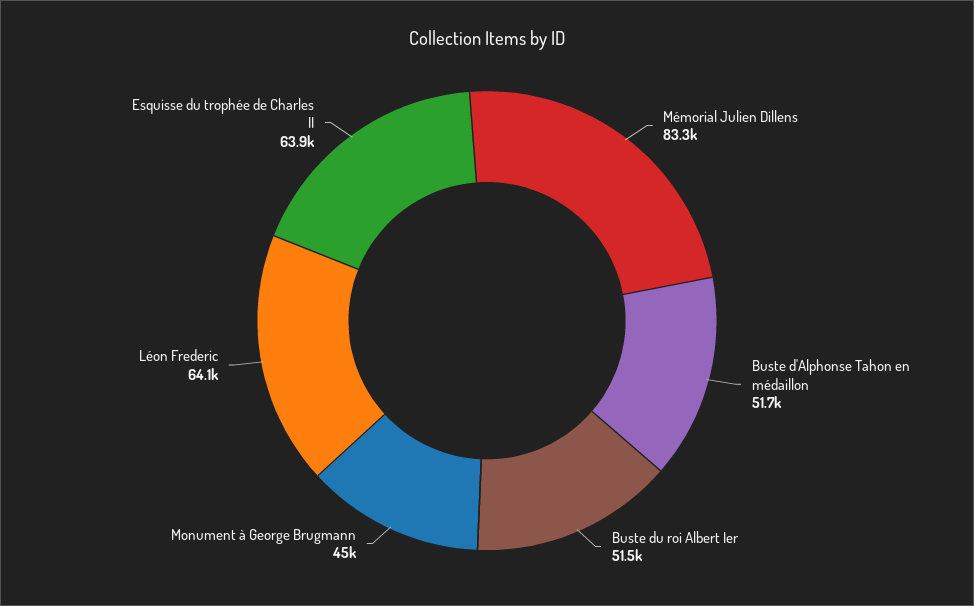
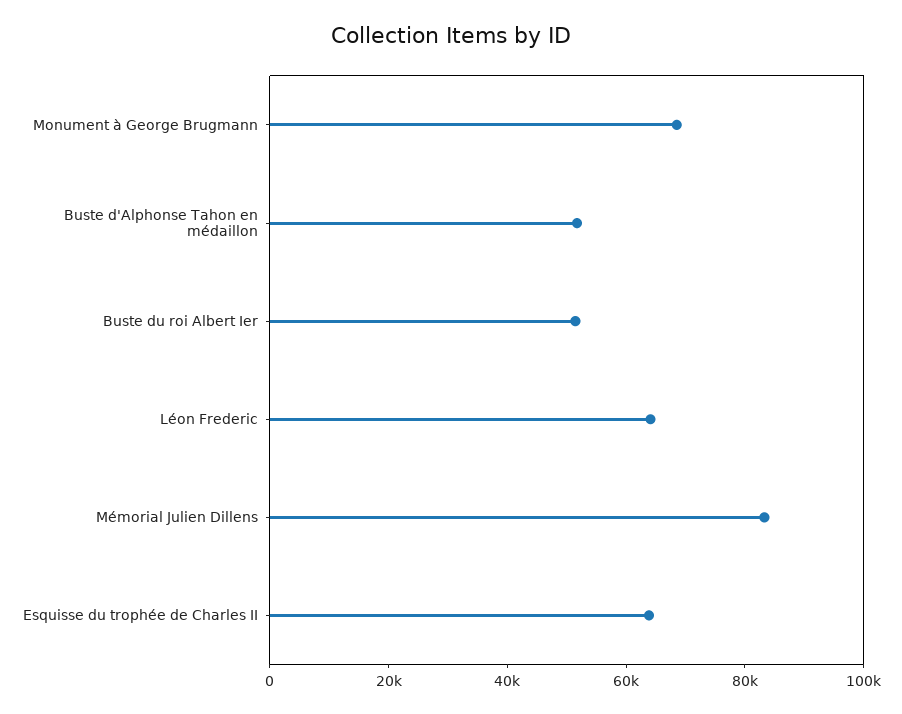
Monument à George Brugmann: 45000 -> 70000

